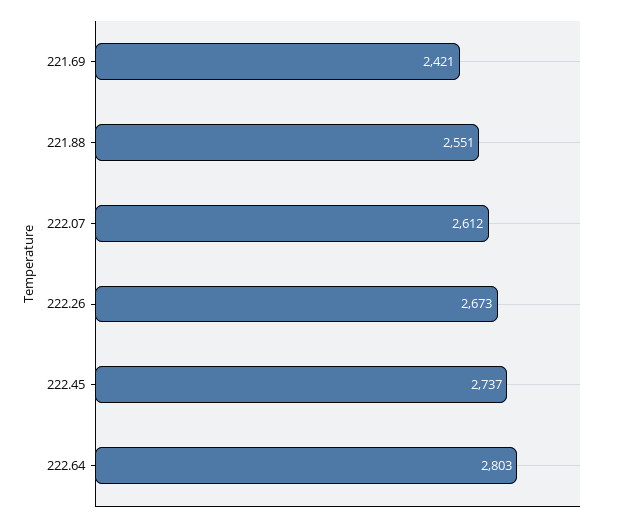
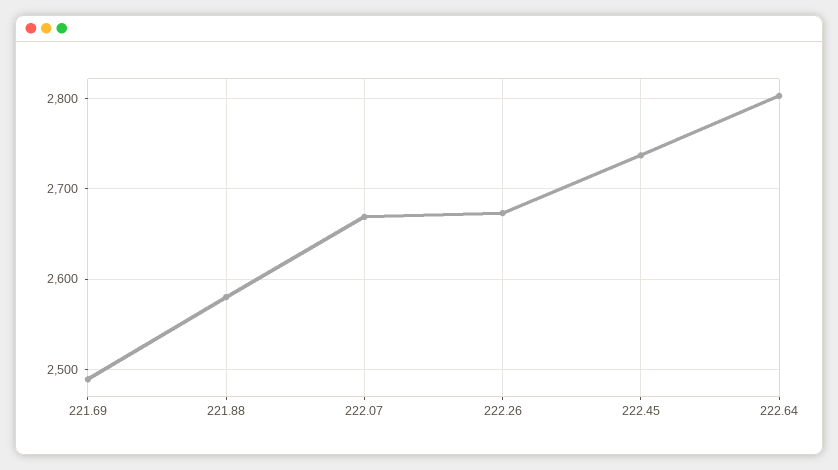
221.69: 2421 -> 2490
221.88: 2551 -> 2580
222.07: 2612 -> 2670

